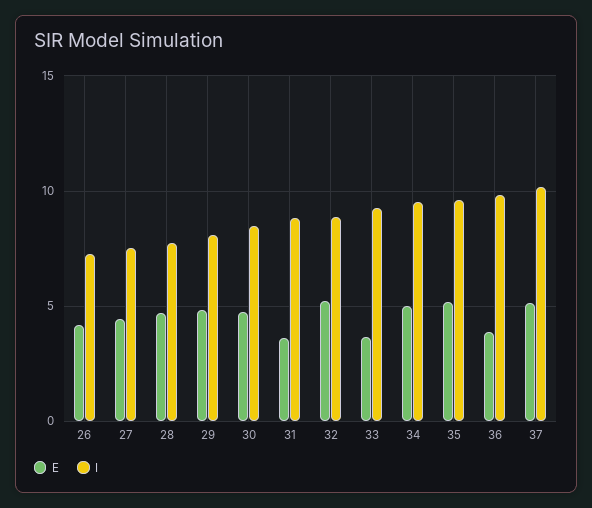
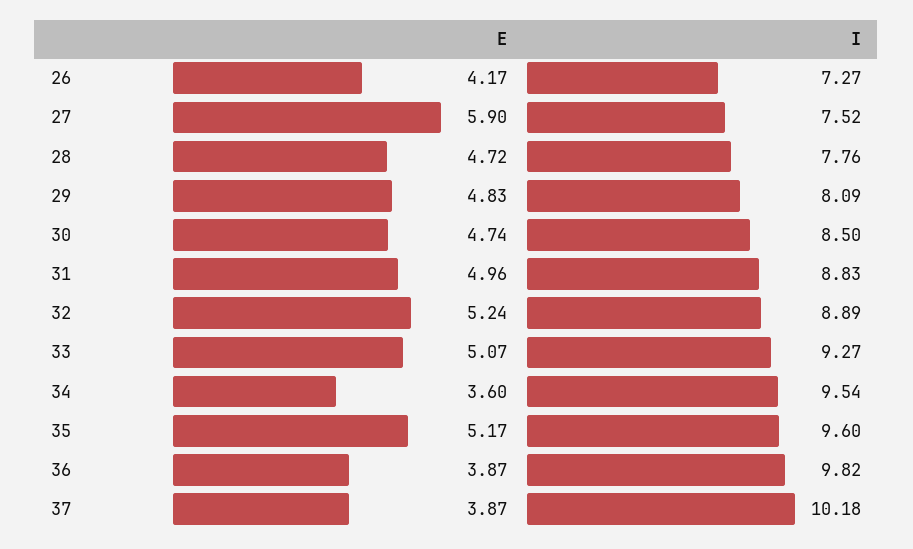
E, 27: 4.5 -> 5.9
E, 31: 3.5 -> 4.96
E, 33: 3.5 -> 5.07
E, 34: 5 -> 3.6
E, 37: 5 -> 3.87

